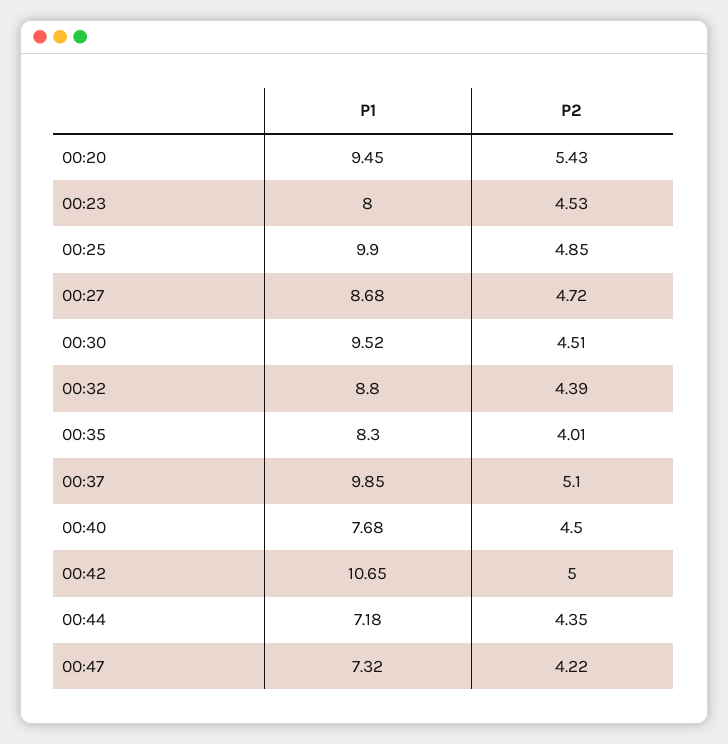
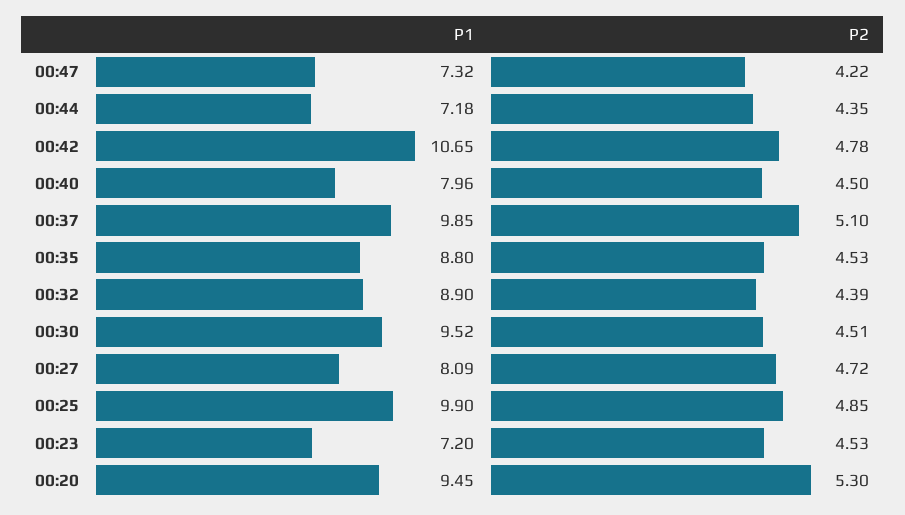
P2, 00:20: 5.43 -> 5.3
P1, 00:23: 8 -> 7.2
P1, 00:27: 8.68 -> 8.09
P1, 00:32: 8.8 -> 8.9
P1, 00:35: 8.3 -> 8.8
P2, 00:35: 4.01 -> 4.53
P1, 00:40: 7.68 -> 7.96
P2, 00:42: 5 -> 4.78

